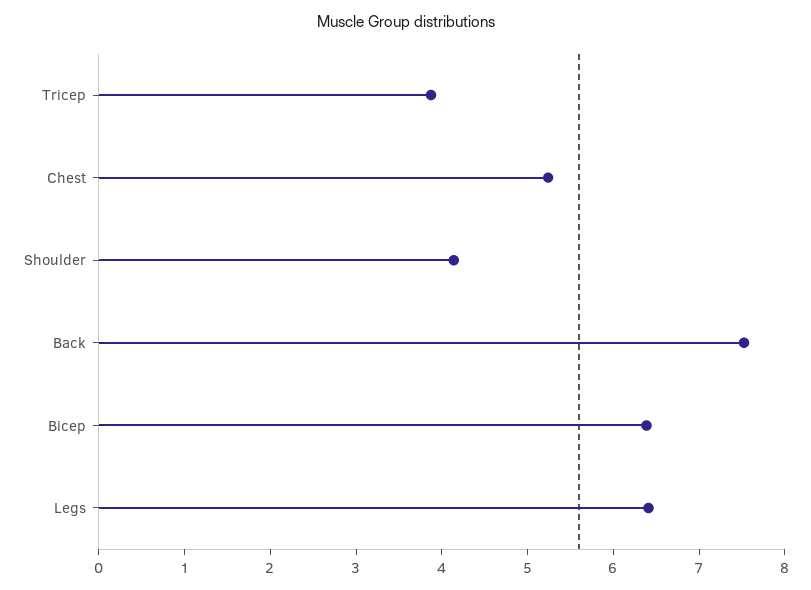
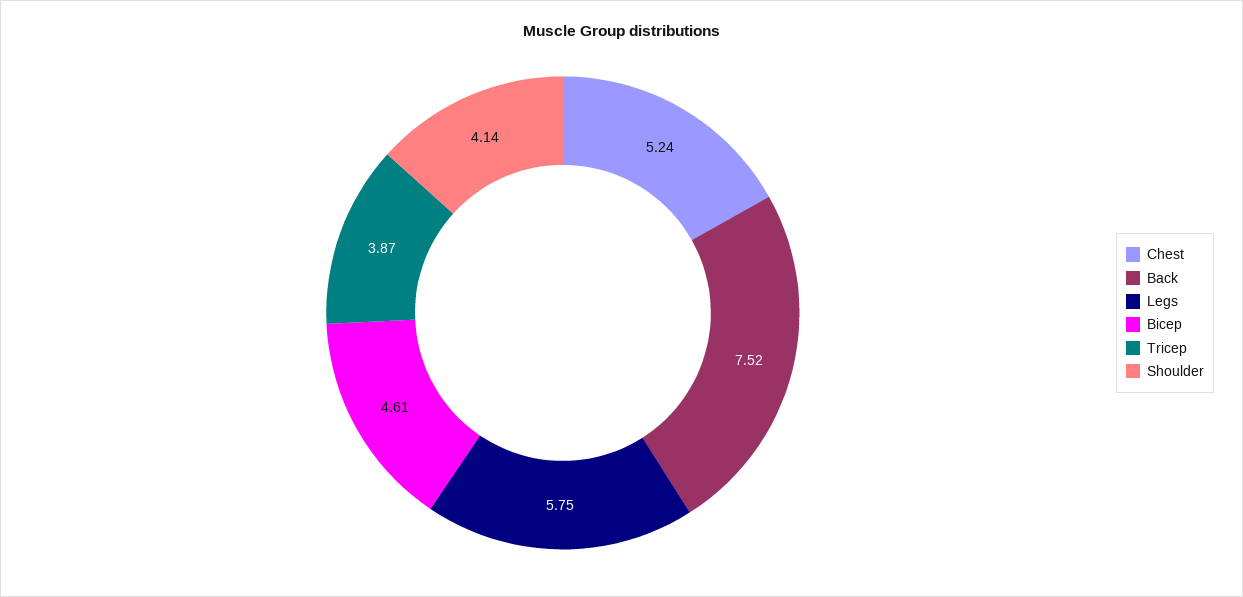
Bicep: 6.4 -> 4.61
Legs: 6.4 -> 5.75

